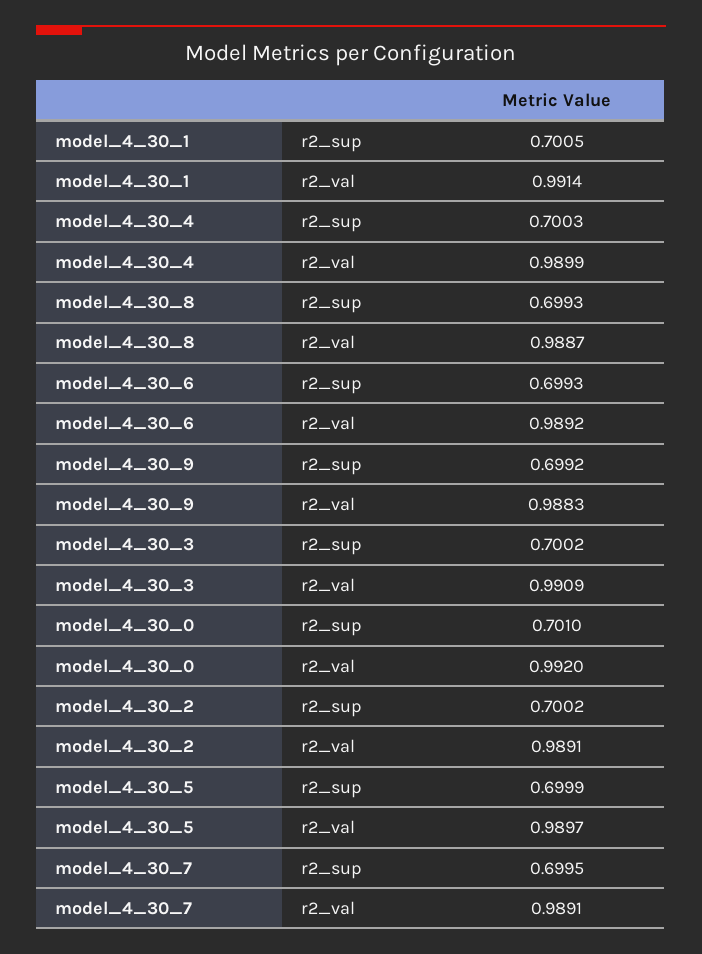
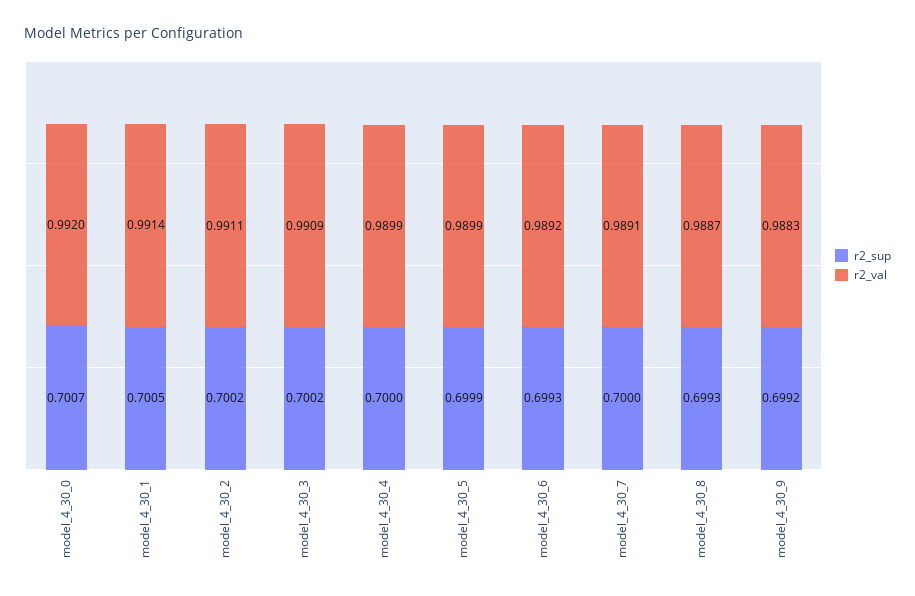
r2_sup, model_4_30_4: 0.7003 -> 0.7
r2_sup, model_4_30_0: 0.701 -> 0.7007
r2_val, model_4_30_2: 0.9891 -> 0.9911
r2_val, model_4_30_5: 0.9897 -> 0.9899
r2_sup, model_4_30_7: 0.6995 -> 0.7

